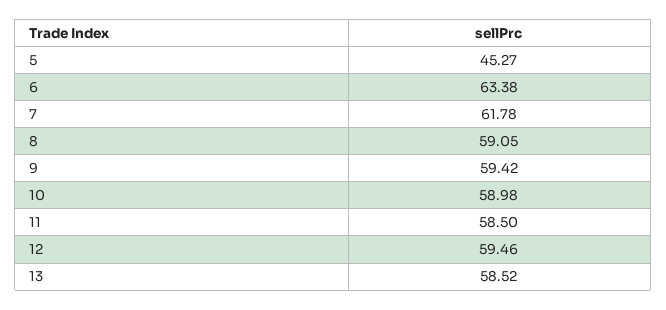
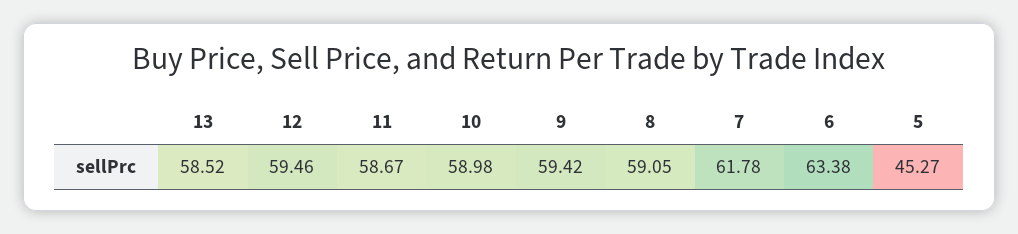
11: 58.5 -> 58.67

